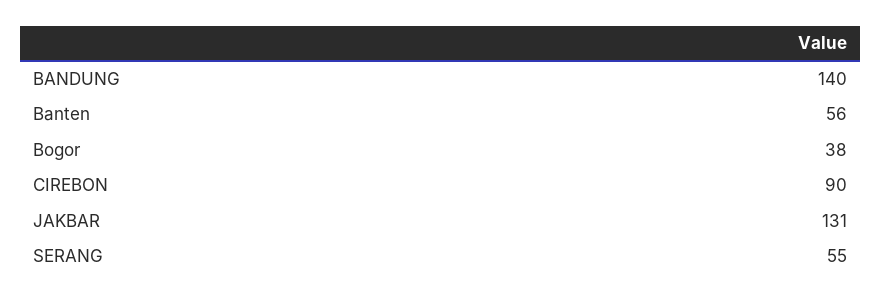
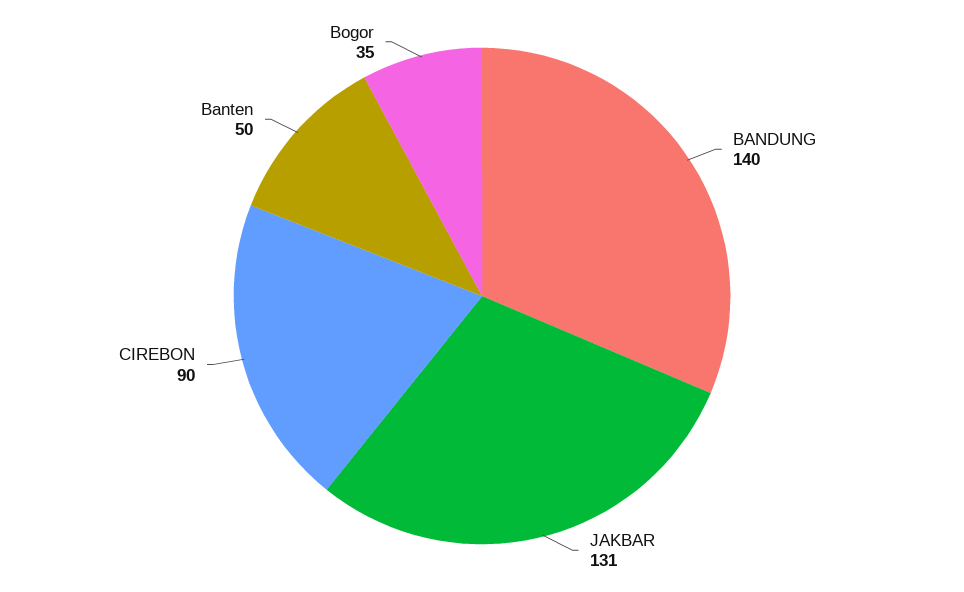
Banten: 56 -> 50
Bogor: 38 -> 35
SERANG: 55 -> none

